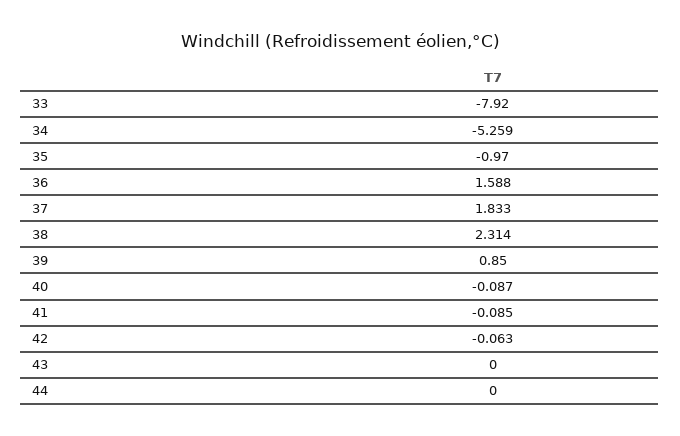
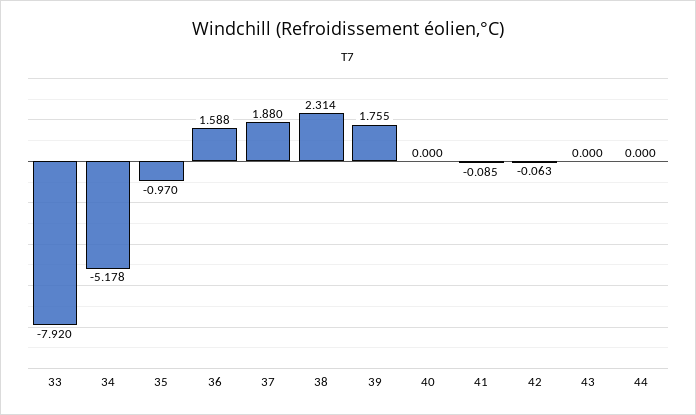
34: -5.259 -> -5.178
37: 1.833 -> 1.88
39: 0.85 -> 1.755
40: -0.087 -> 0

